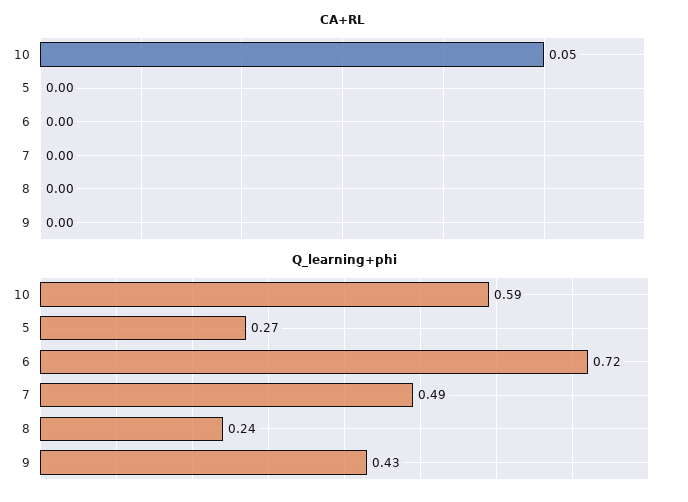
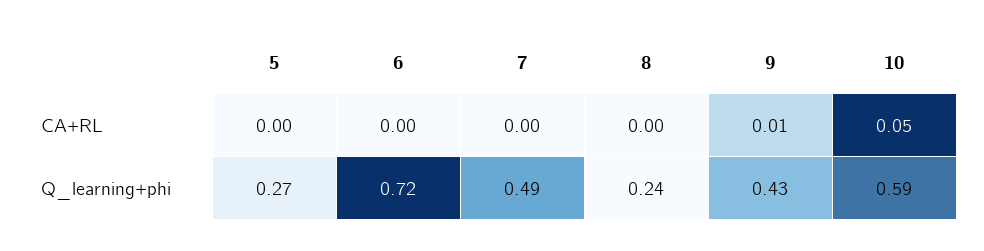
CA+RL, 9: 0 -> 0.01

